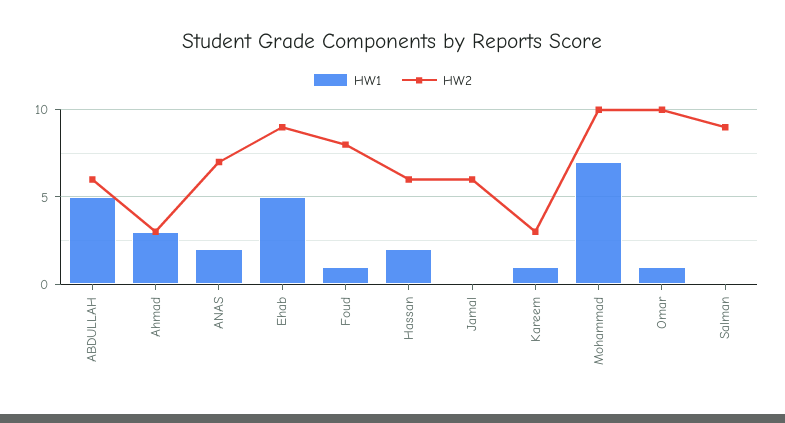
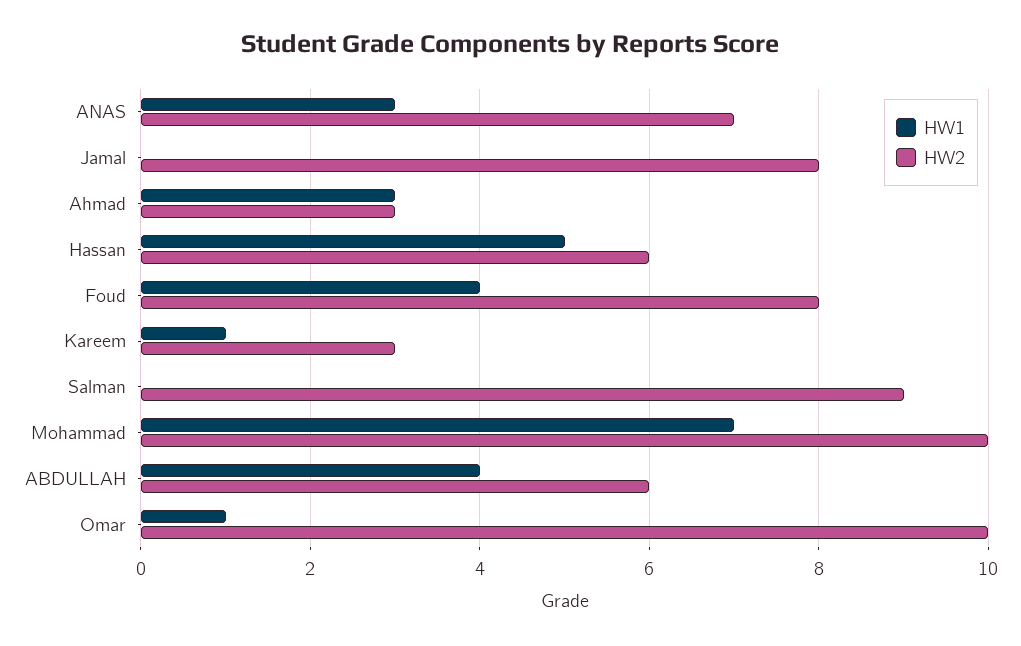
HW1, ABDULLAH: 5 -> 4
HW1, ANAS: 2 -> 3
HW1, Ehab: 5 -> none
HW2, Ehab: 9 -> none
HW1, Foud: 1 -> 4
HW1, Hassan: 2 -> 5
HW2, Jamal: 6 -> 8

